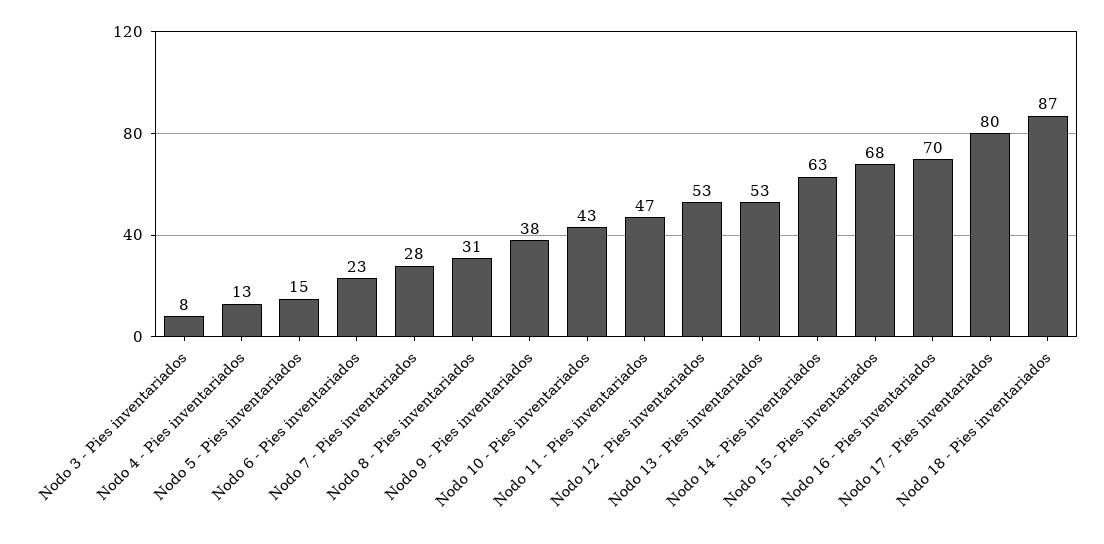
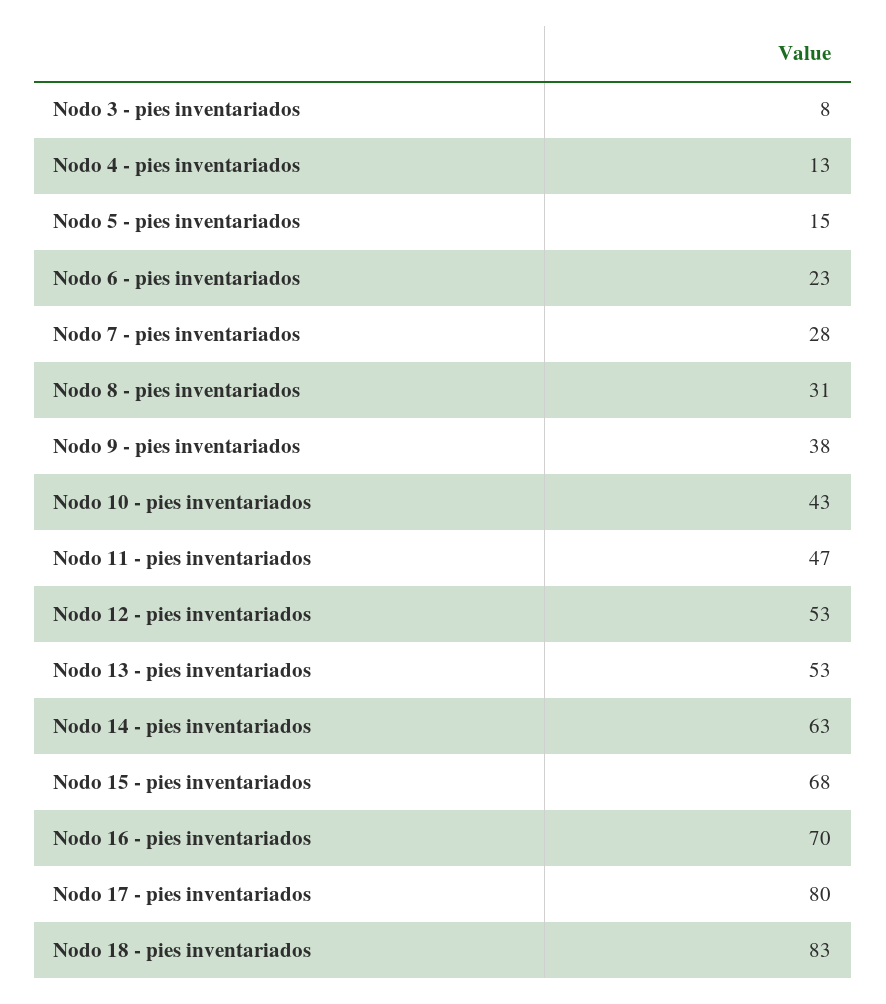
Nodo 18 - Pies inventariados: 87 -> 83

